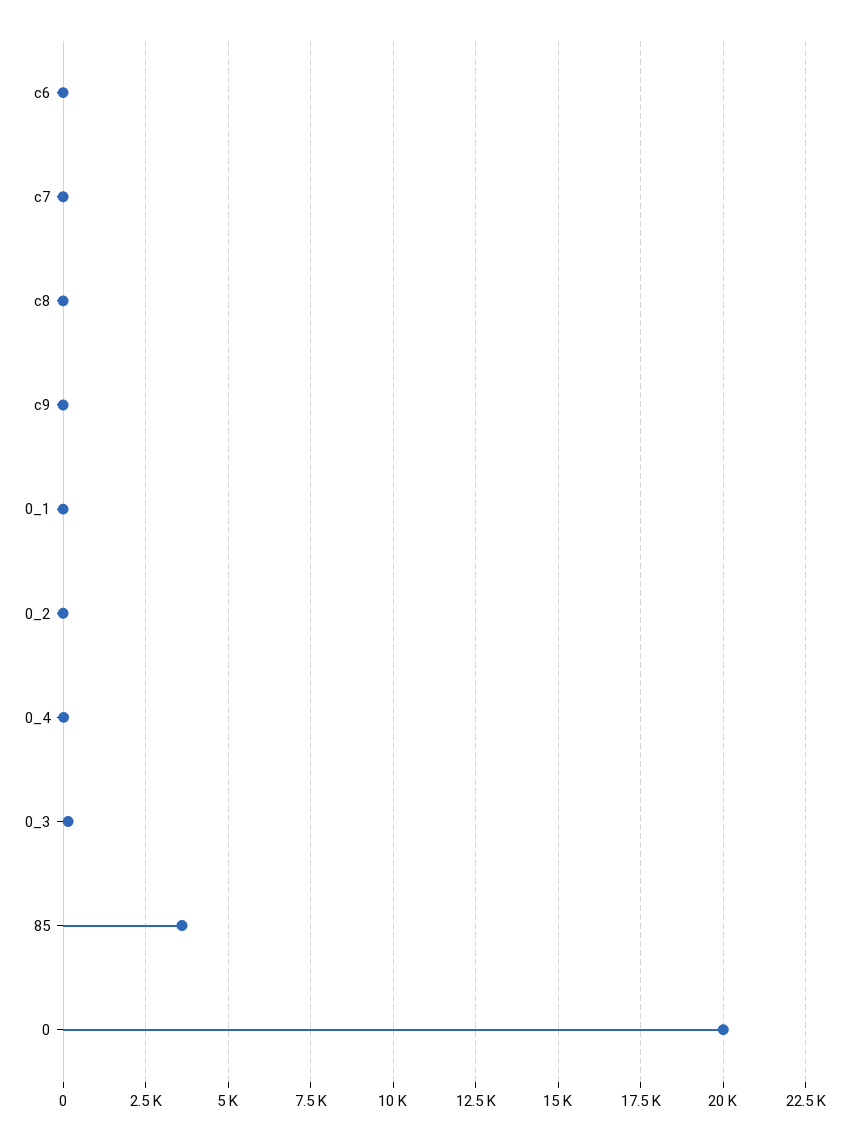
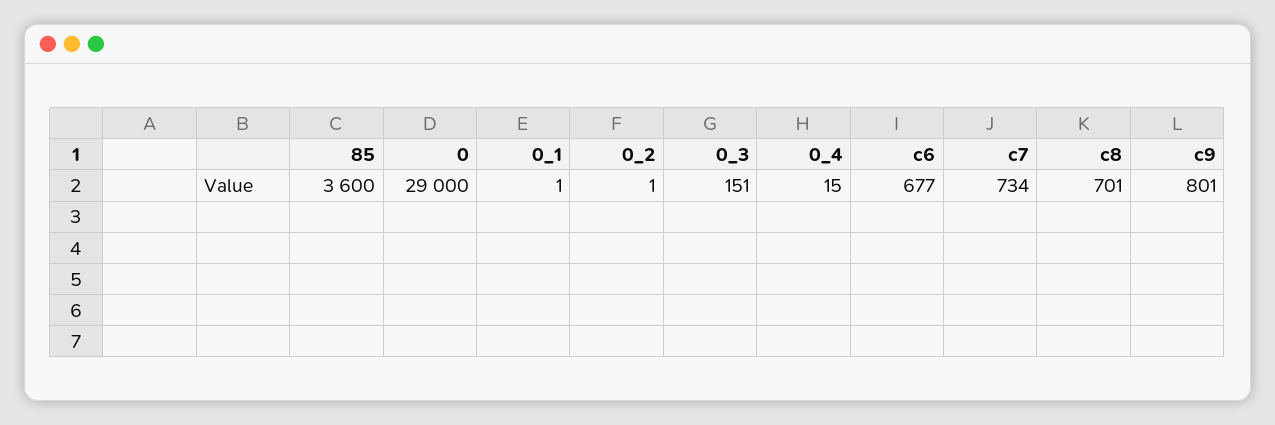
c6: 0 -> 677
c7: 0 -> 734
c8: 0 -> 701
c9: 0 -> 801
0: 20000 -> 29000

